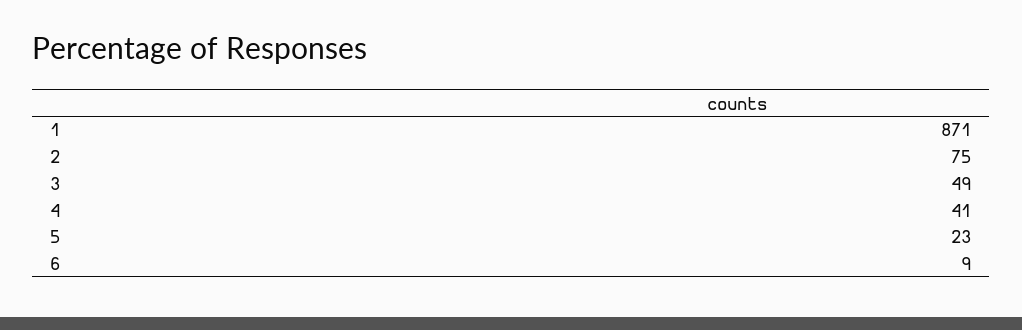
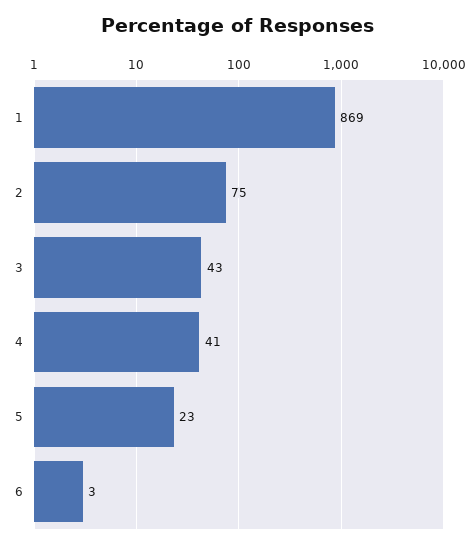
1: 871 -> 869
3: 49 -> 43
6: 9 -> 3

